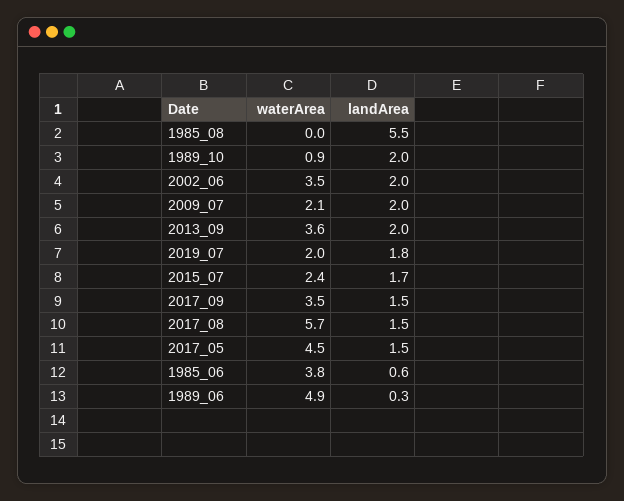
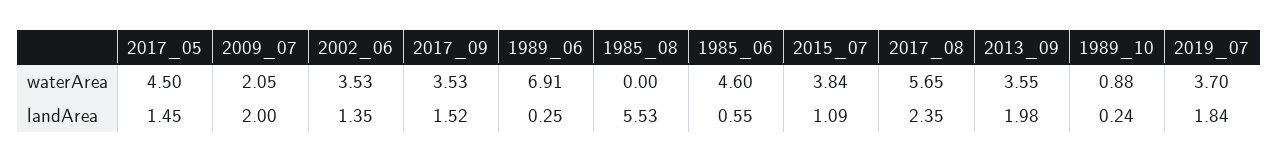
landArea, 1989_10: 2 -> 0.24
landArea, 2002_06: 2 -> 1.35
waterArea, 2019_07: 2 -> 3.7
waterArea, 2015_07: 2.4 -> 3.84
landArea, 2015_07: 1.7 -> 1.09
landArea, 2017_08: 1.5 -> 2.35
waterArea, 1985_06: 3.8 -> 4.6
waterArea, 1989_06: 4.9 -> 6.91

